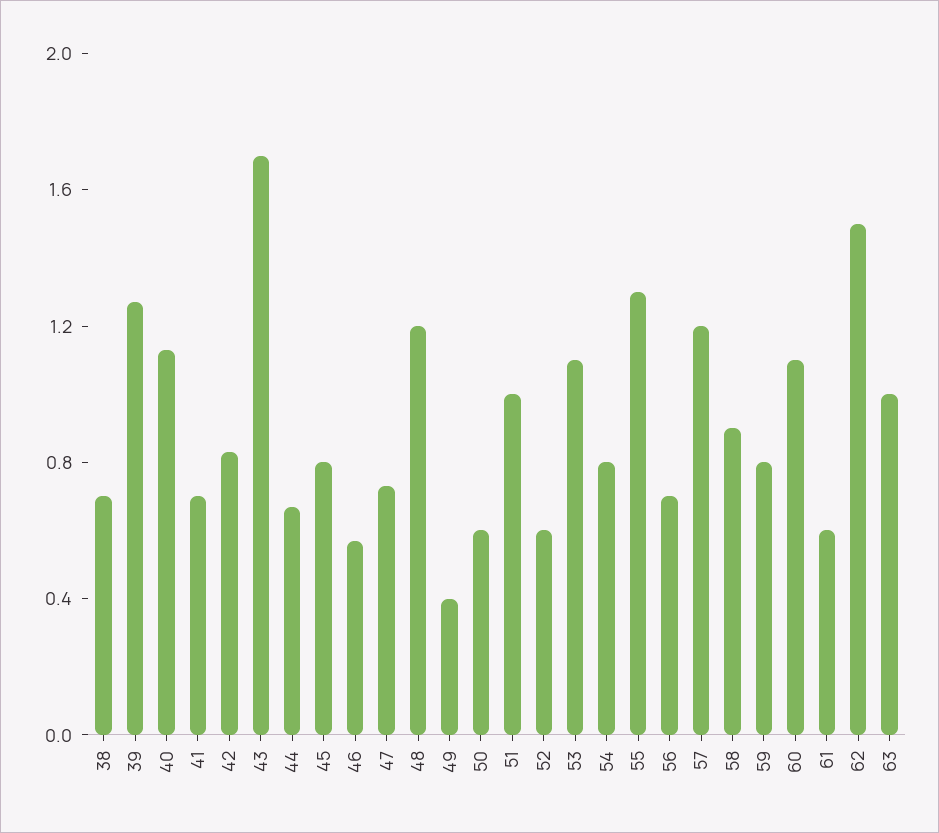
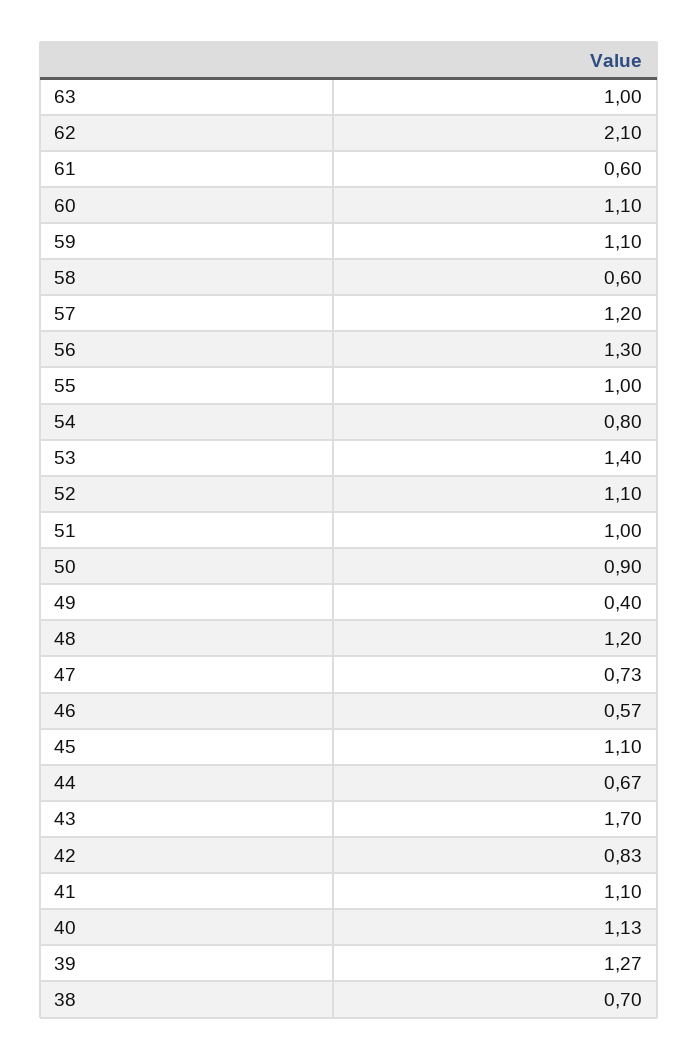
41: 0.7 -> 1.1
45: 0.8 -> 1.1
50: 0.6 -> 0.9
52: 0.6 -> 1.1
53: 1.1 -> 1.4
55: 1.3 -> 1
56: 0.7 -> 1.3
58: 0.9 -> 0.6
59: 0.8 -> 1.1
62: 1.5 -> 2.1

